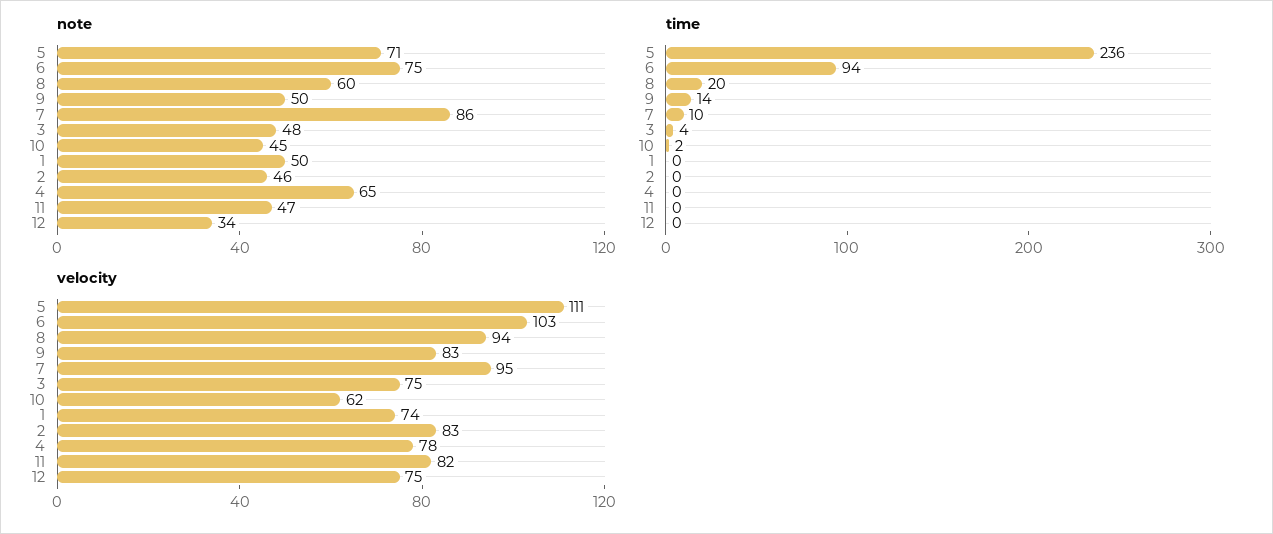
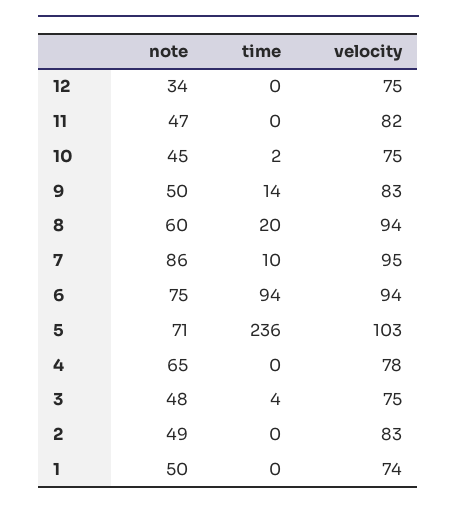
note, 2: 46 -> 49
velocity, 5: 111 -> 103
velocity, 6: 103 -> 94
velocity, 10: 62 -> 75

